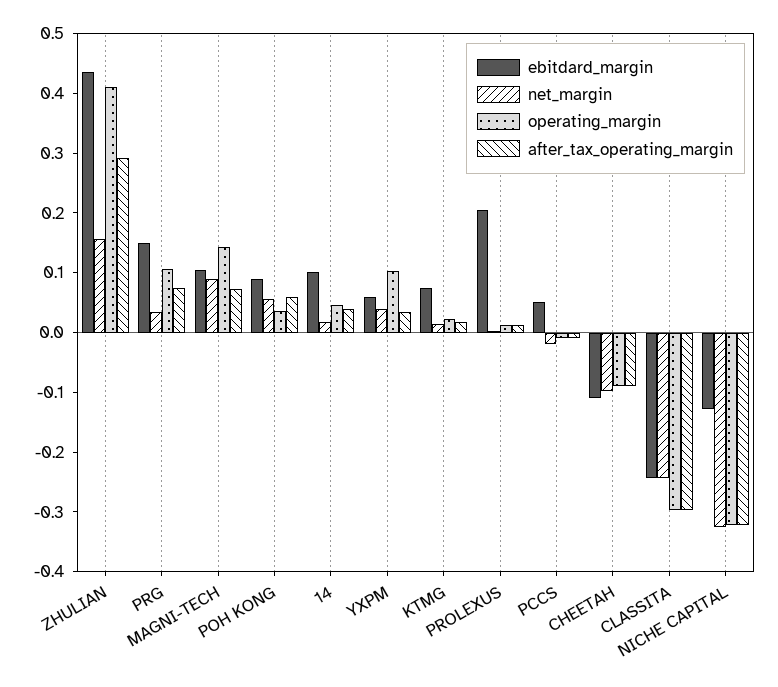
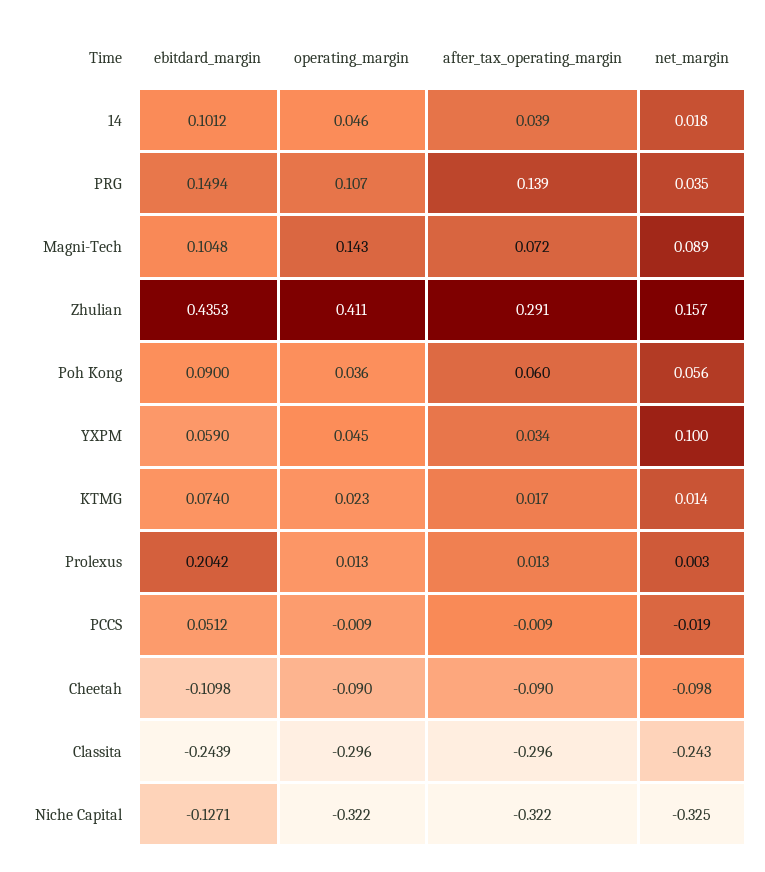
after_tax_operating_margin, PRG: 0.08 -> 0.139
net_margin, YXPM: 0.04 -> 0.1
operating_margin, YXPM: 0.1 -> 0.045

